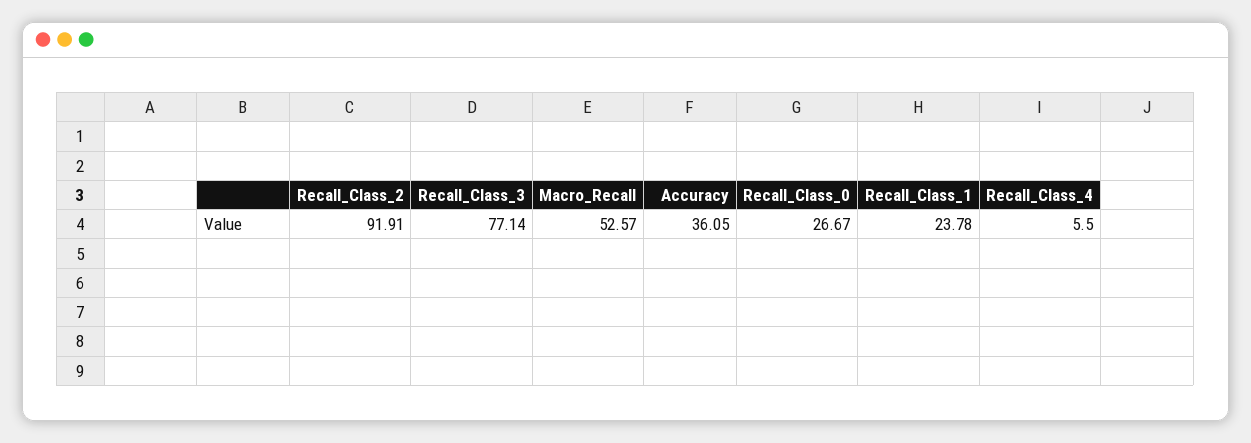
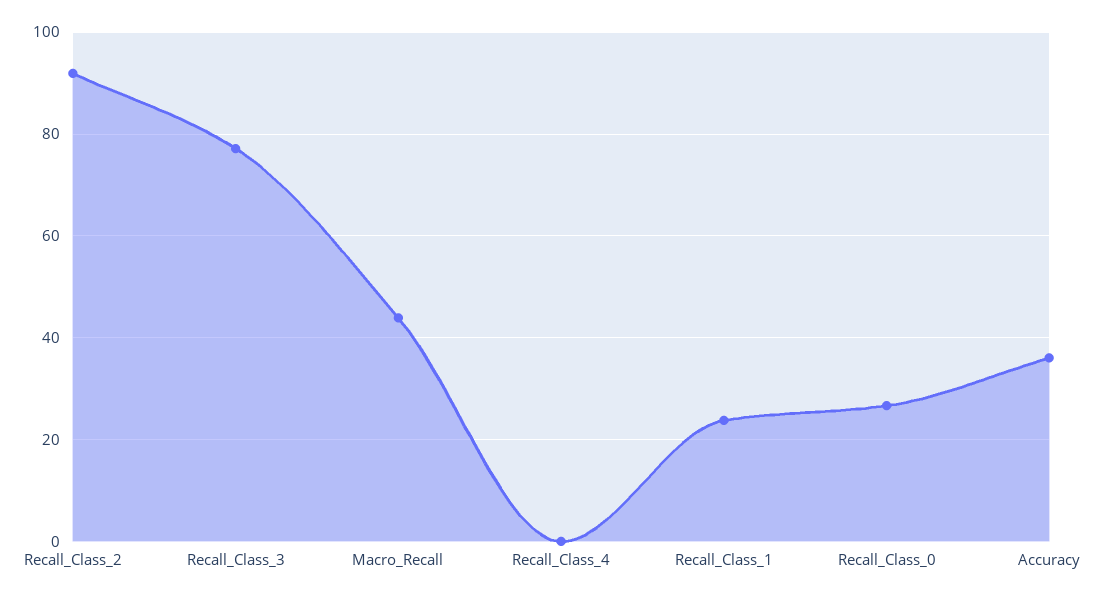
Macro_Recall: 52.57 -> 44
Recall_Class_4: 5.5 -> 0

